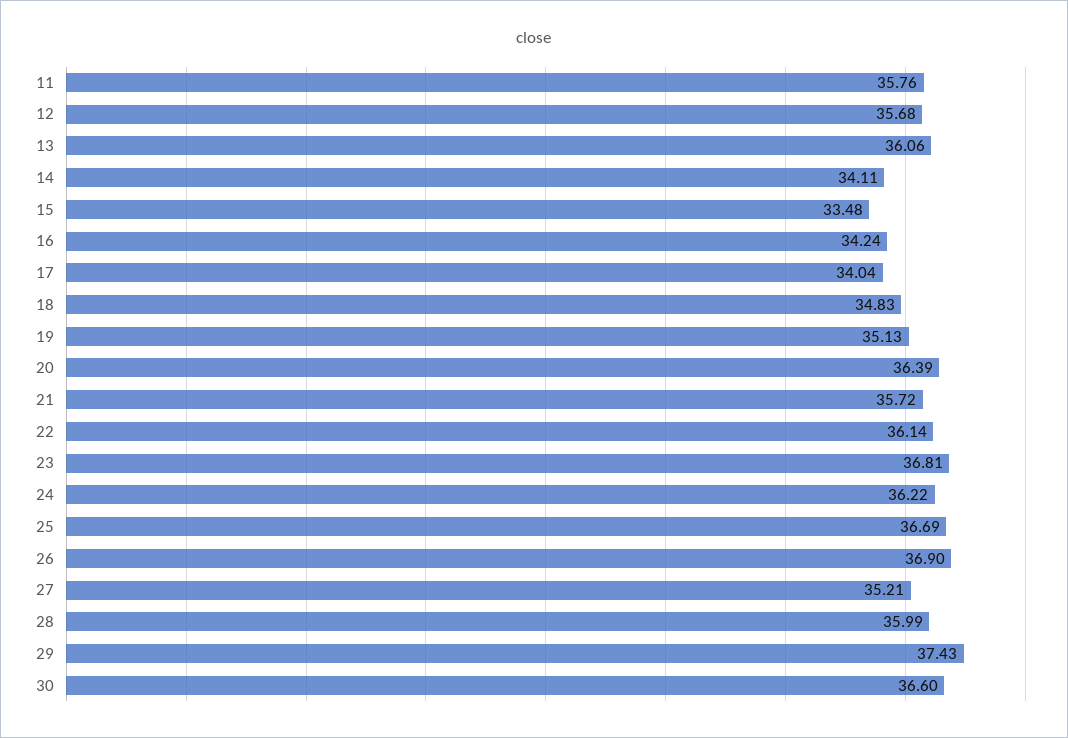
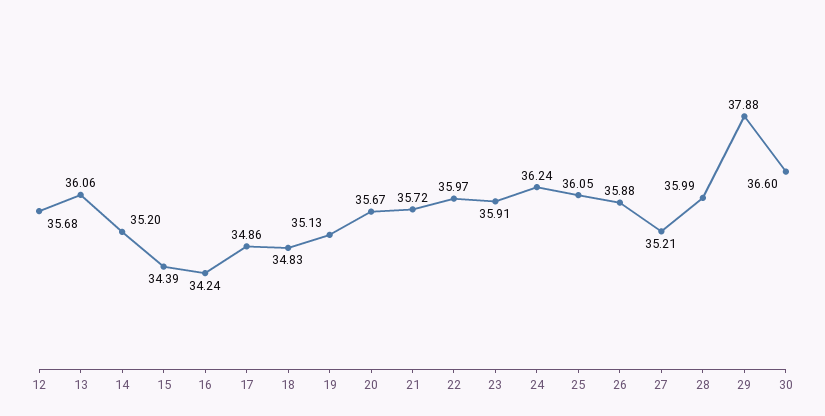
11: 35.76 -> none
14: 34.11 -> 35.2
15: 33.48 -> 34.39
17: 34.04 -> 34.86
20: 36.39 -> 35.67
22: 36.14 -> 35.97
23: 36.81 -> 35.91
24: 36.22 -> 36.24
25: 36.69 -> 36.05
26: 36.9 -> 35.88
29: 37.43 -> 37.88

